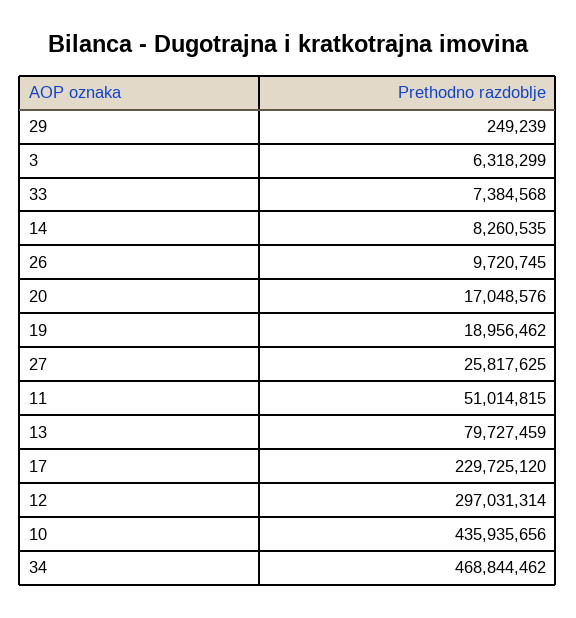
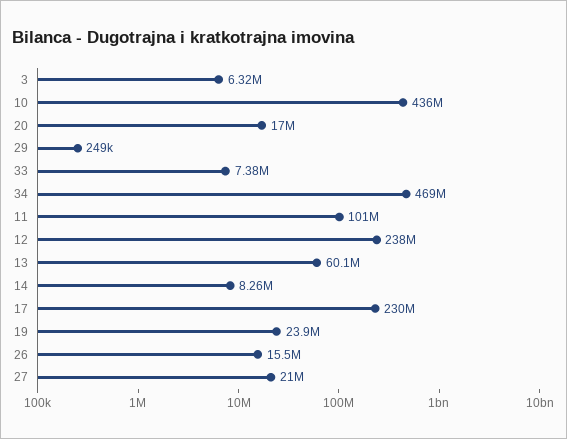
26: 9720745 -> 15500000
19: 18956462 -> 23900000
27: 25817625 -> 21000000
11: 51014815 -> 101000000
13: 79727459 -> 60100000
12: 297031314 -> 238000000

